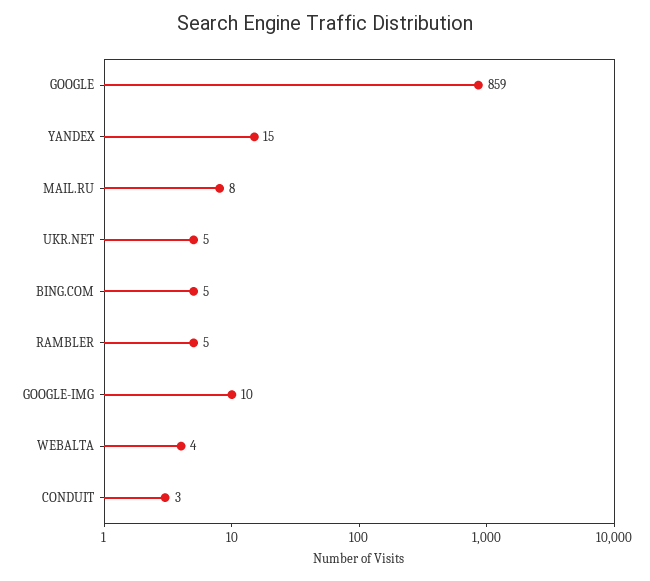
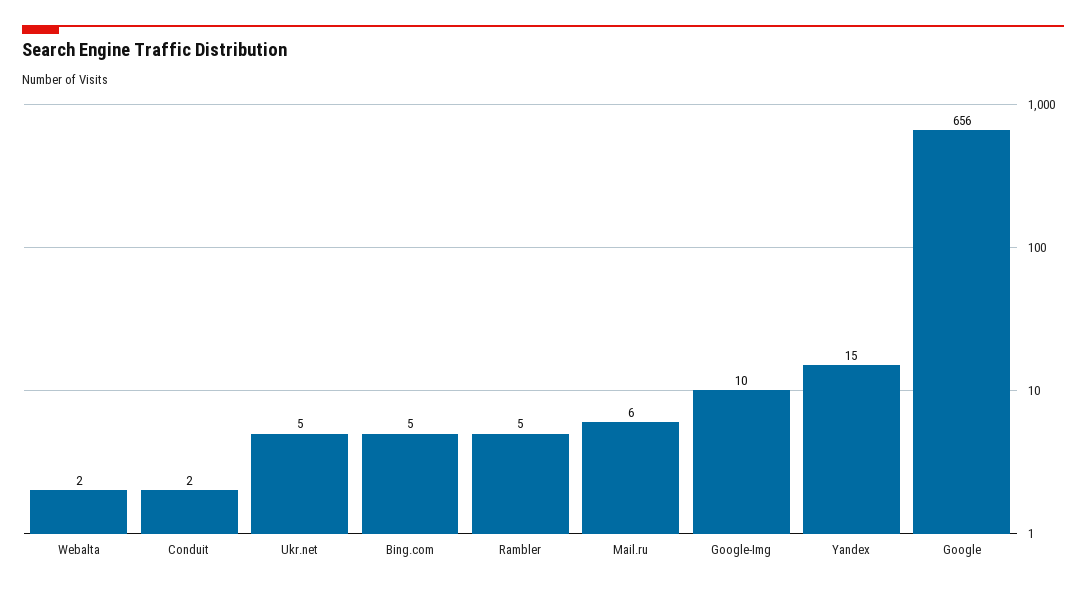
GOOGLE: 859 -> 656
MAIL.RU: 8 -> 6
WEBALTA: 4 -> 2
CONDUIT: 3 -> 2

